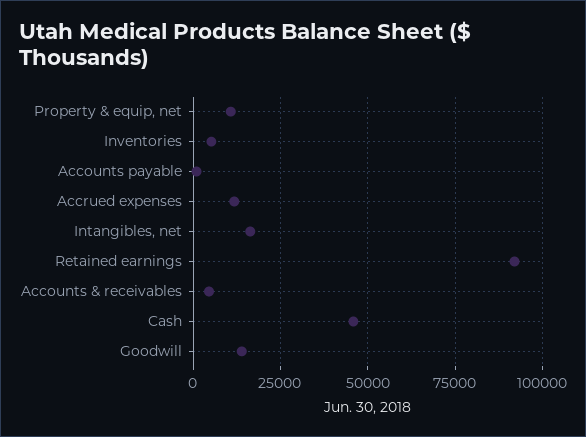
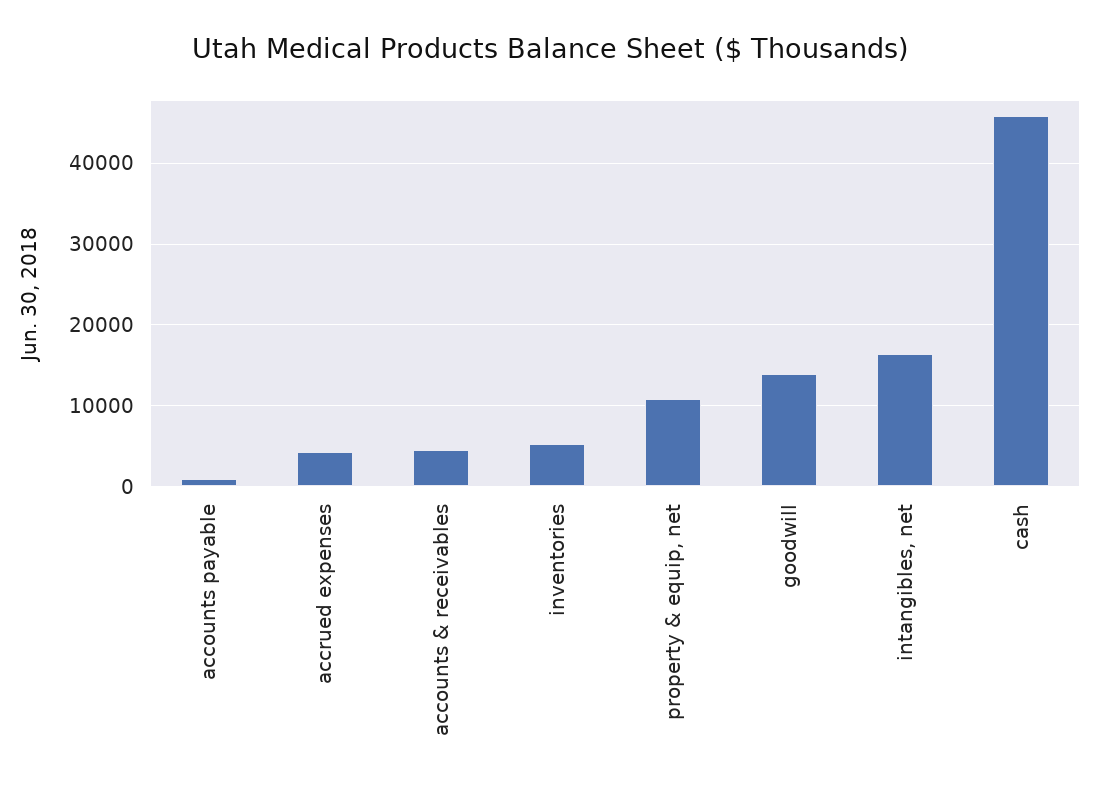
Accrued expenses: 12500 -> 4000
Retained earnings: 92500 -> none

